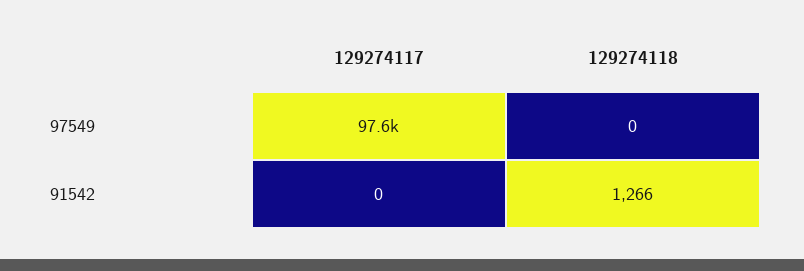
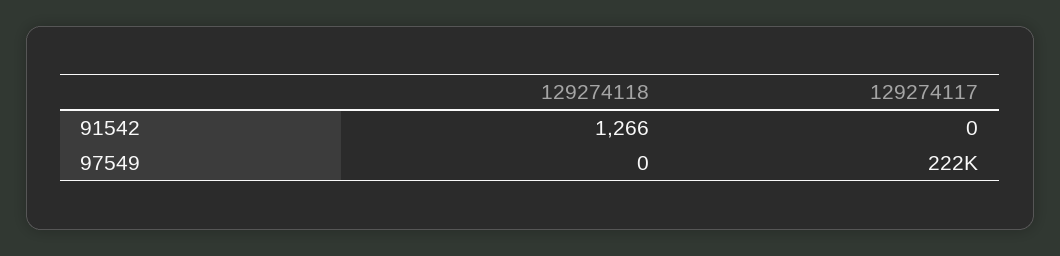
129274117, 97549: 97600 -> 222000

